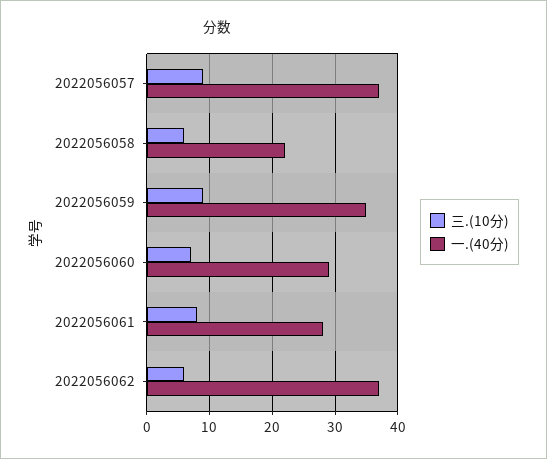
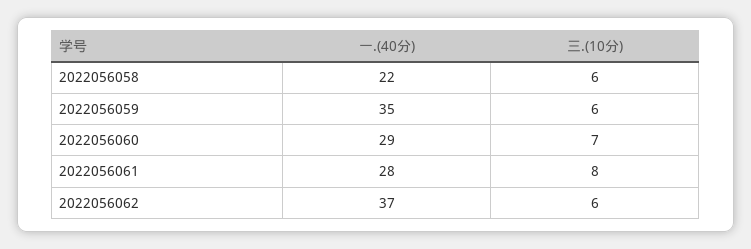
三.(10分), 2022056057: 9 -> none
一.(40分), 2022056057: 37 -> none
三.(10分), 2022056059: 9 -> 6

